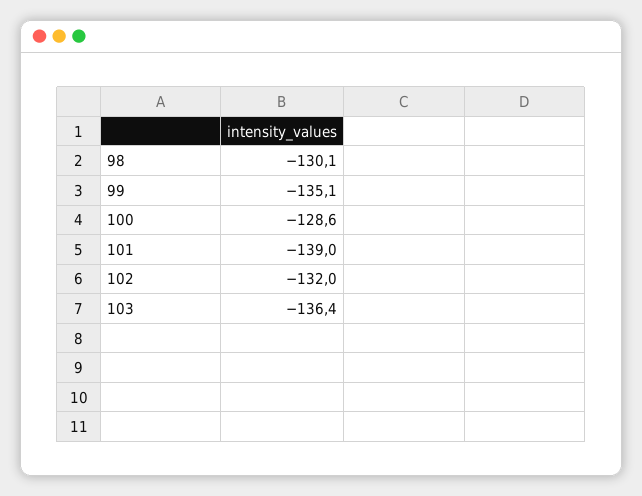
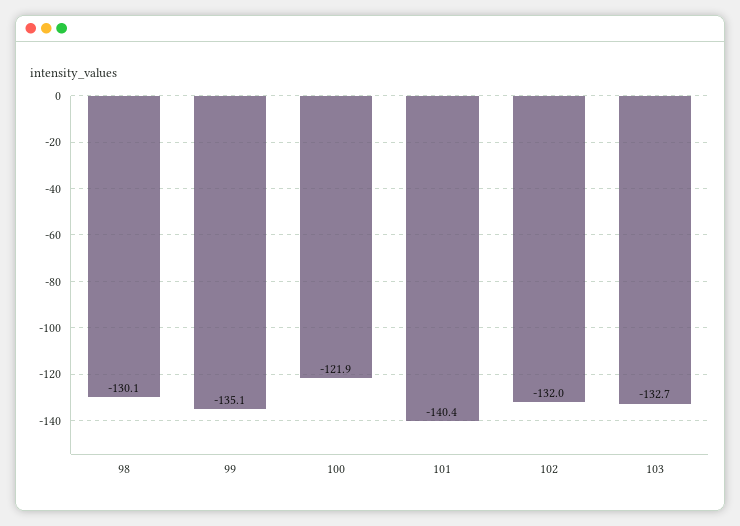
100: -128.6 -> -121.9
101: -139 -> -140.4
103: -136.4 -> -132.7

